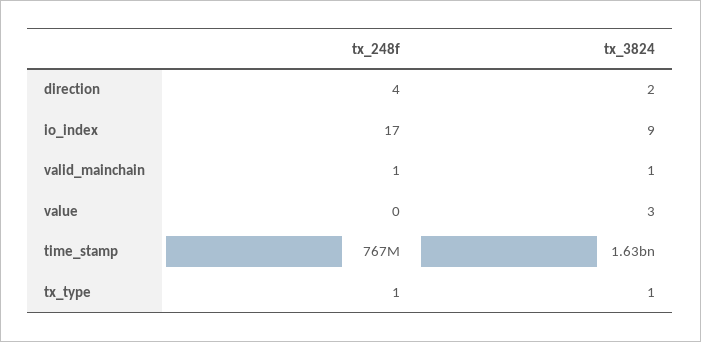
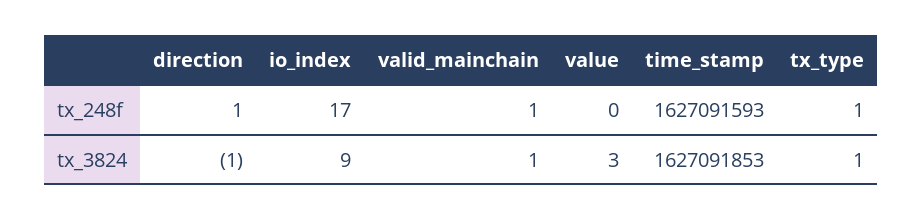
tx_248f, direction: 4 -> 1
tx_3824, direction: 2 -> -1
tx_248f, time_stamp: 767000000 -> 1627091593

